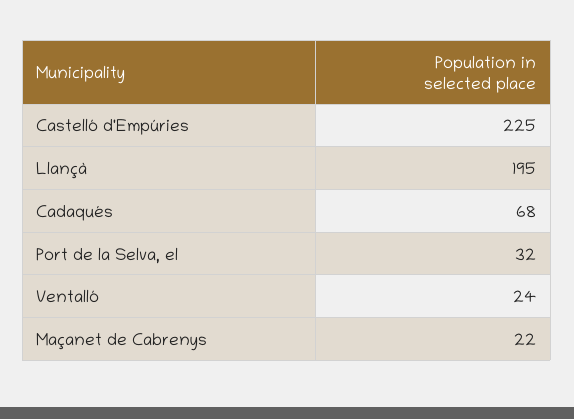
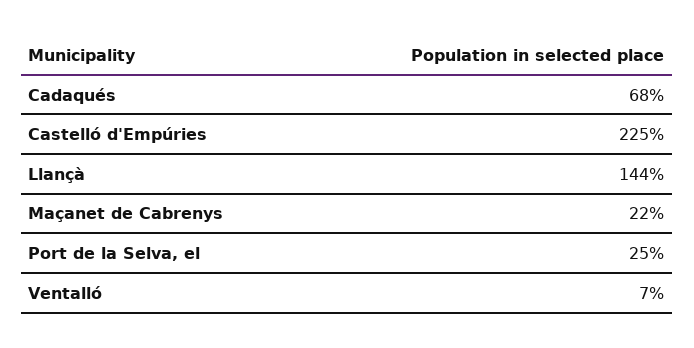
Llançà: 195 -> 144
Port de la Selva, el: 32 -> 25
Ventalló: 24 -> 7

